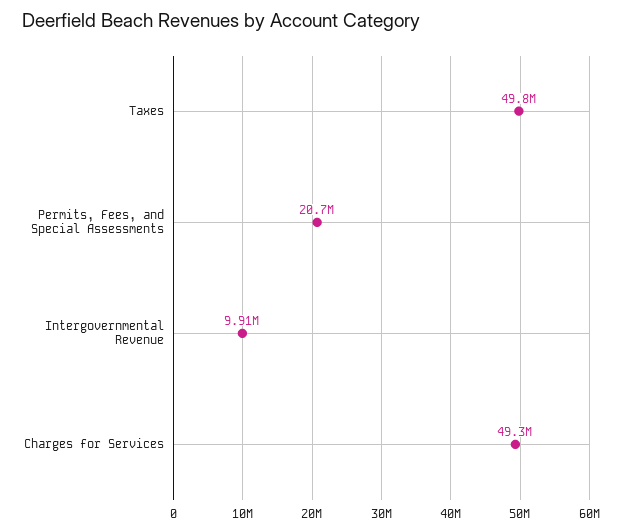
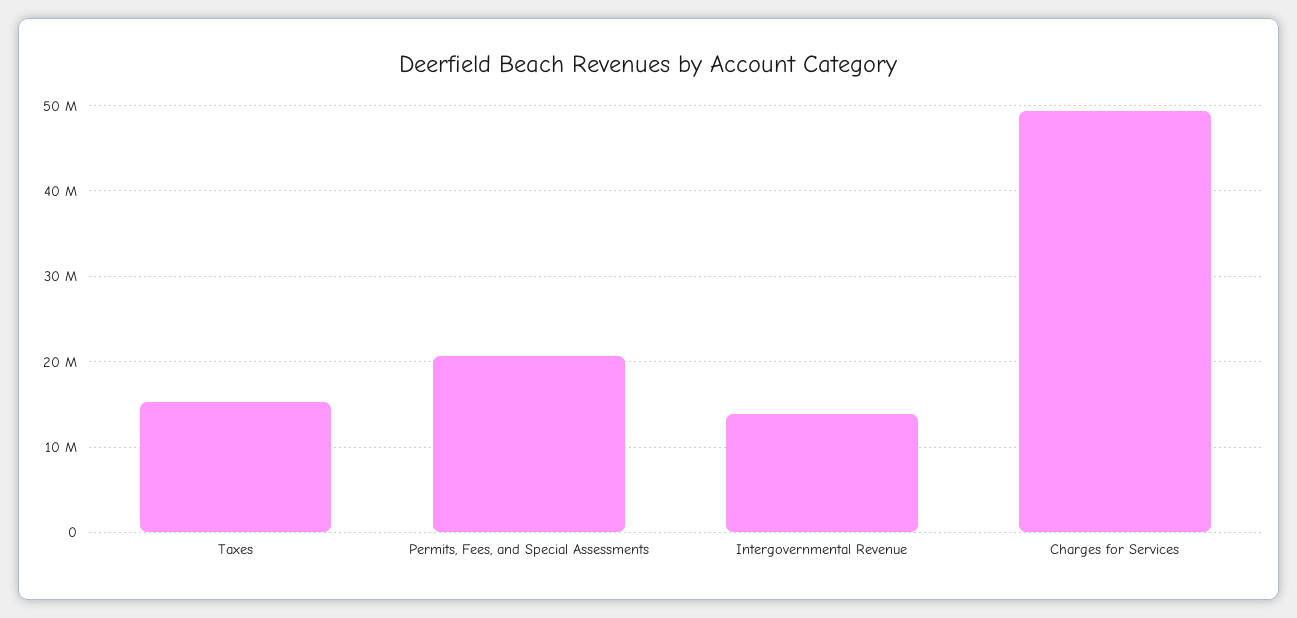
Taxes: 49800000 -> 15000000
Intergovernmental Revenue: 9910000 -> 14000000

